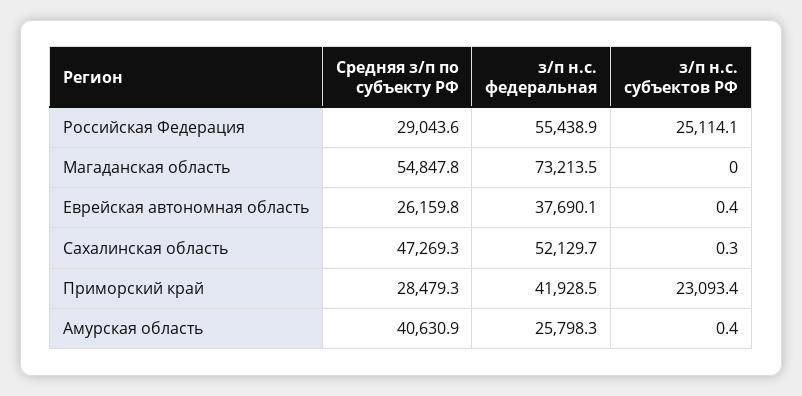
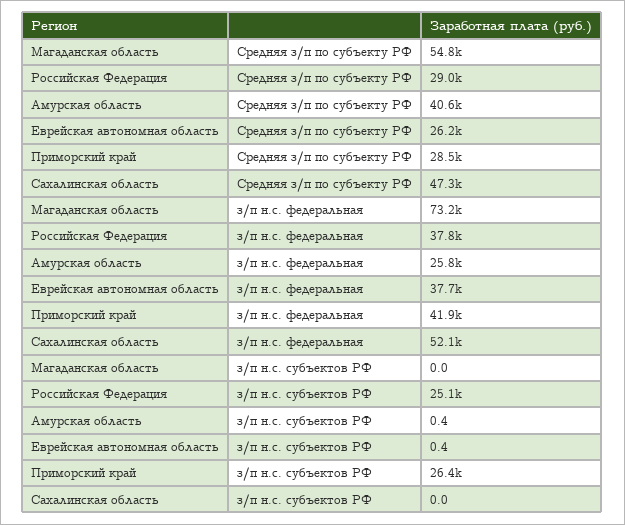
з/п н.с. федеральная, Российская Федерация: 55438.9 -> 37800
з/п н.с. субъектов РФ, Сахалинская область: 0.3 -> 0
з/п н.с. субъектов РФ, Приморский край: 23093.4 -> 26400

